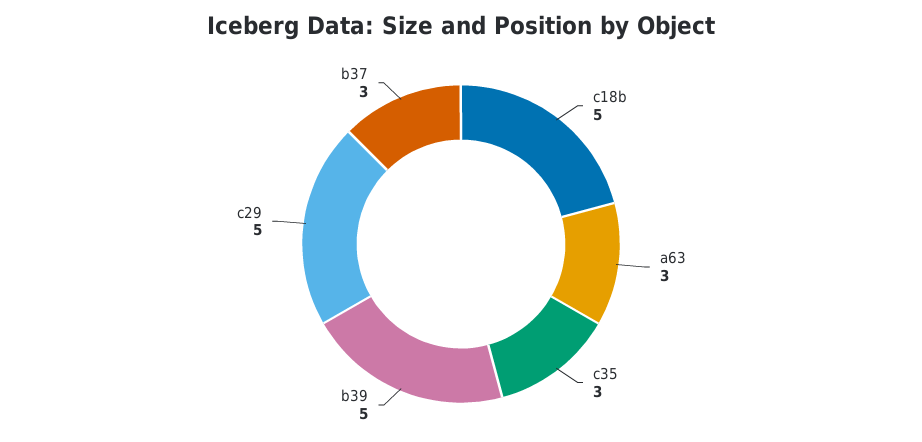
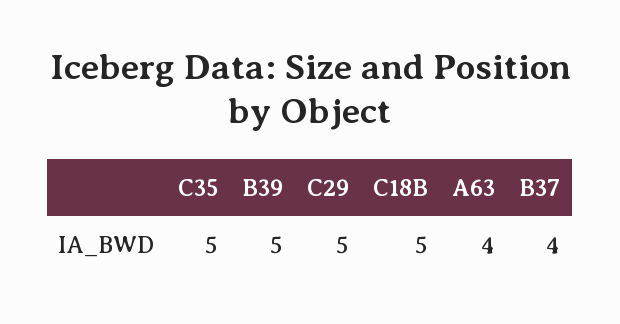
a63: 3 -> 4
c35: 3 -> 5
b37: 3 -> 4

